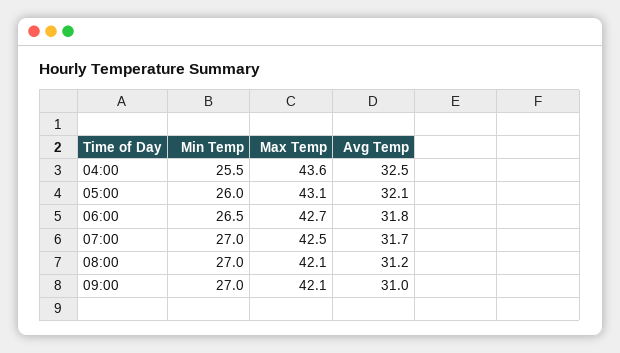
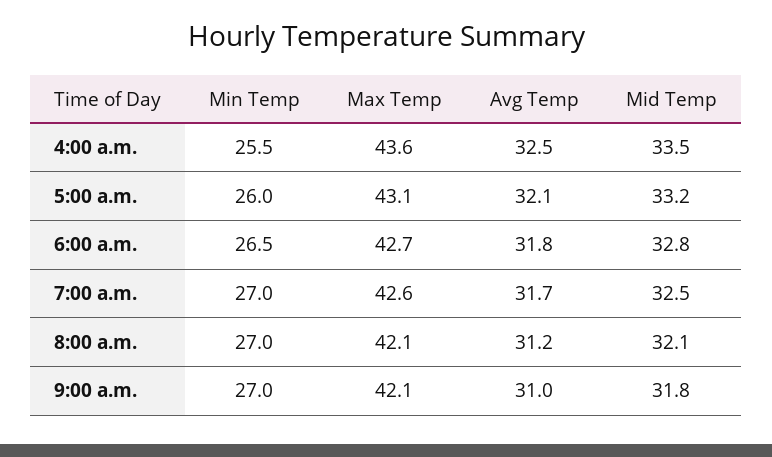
Max Temp, 07:00: 42.5 -> 42.6
Mid Temp, 04:00: none -> 33.5
Mid Temp, 05:00: none -> 33.2
Mid Temp, 06:00: none -> 32.8
Mid Temp, 07:00: none -> 32.5
Mid Temp, 08:00: none -> 32.1
Mid Temp, 09:00: none -> 31.8

